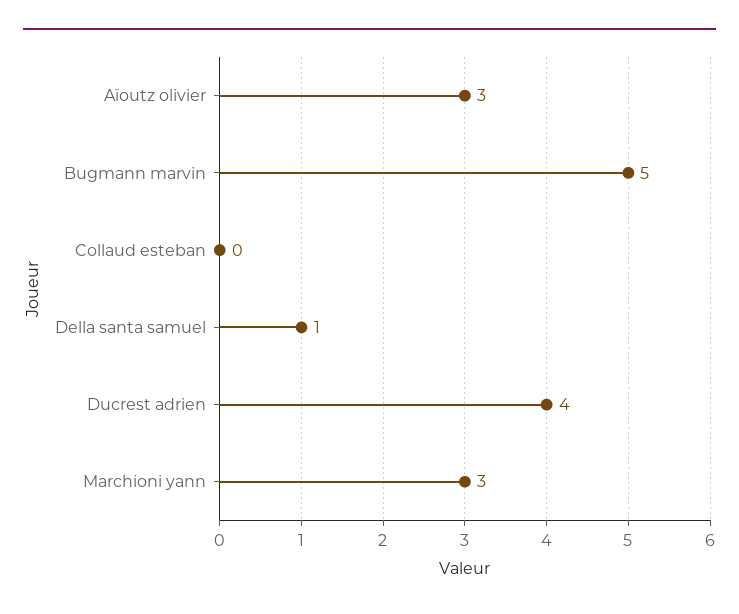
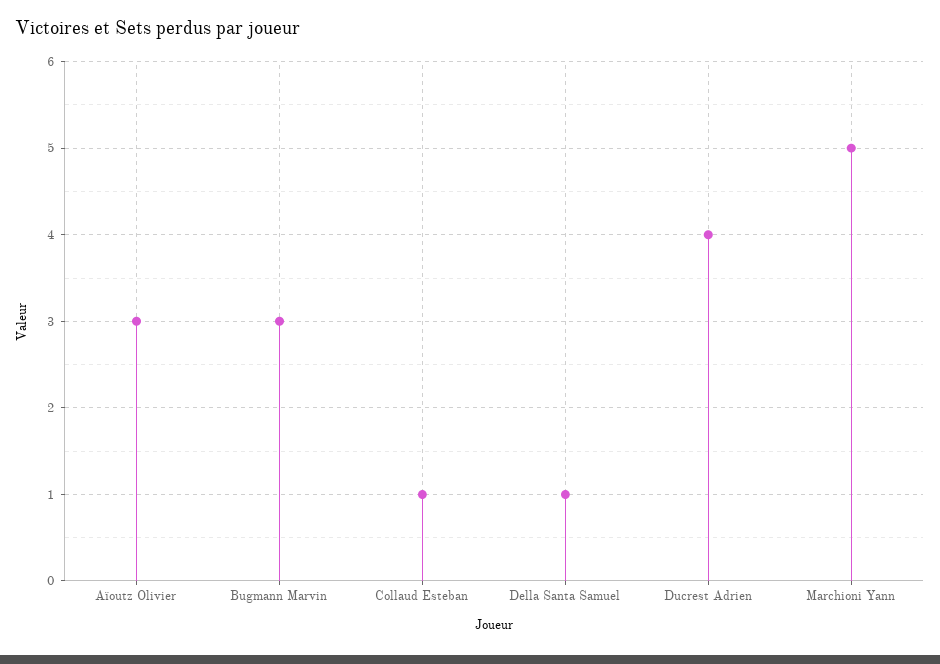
Bugmann marvin: 5 -> 3
Collaud esteban: 0 -> 1
Marchioni yann: 3 -> 5

